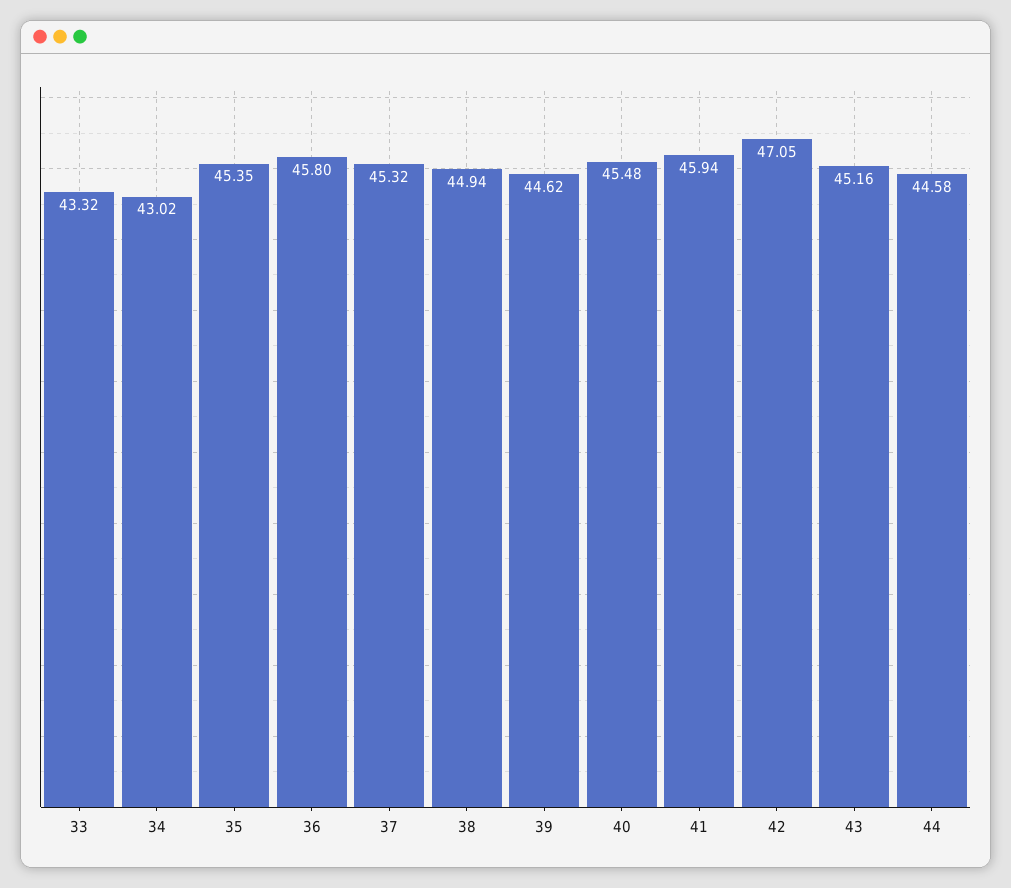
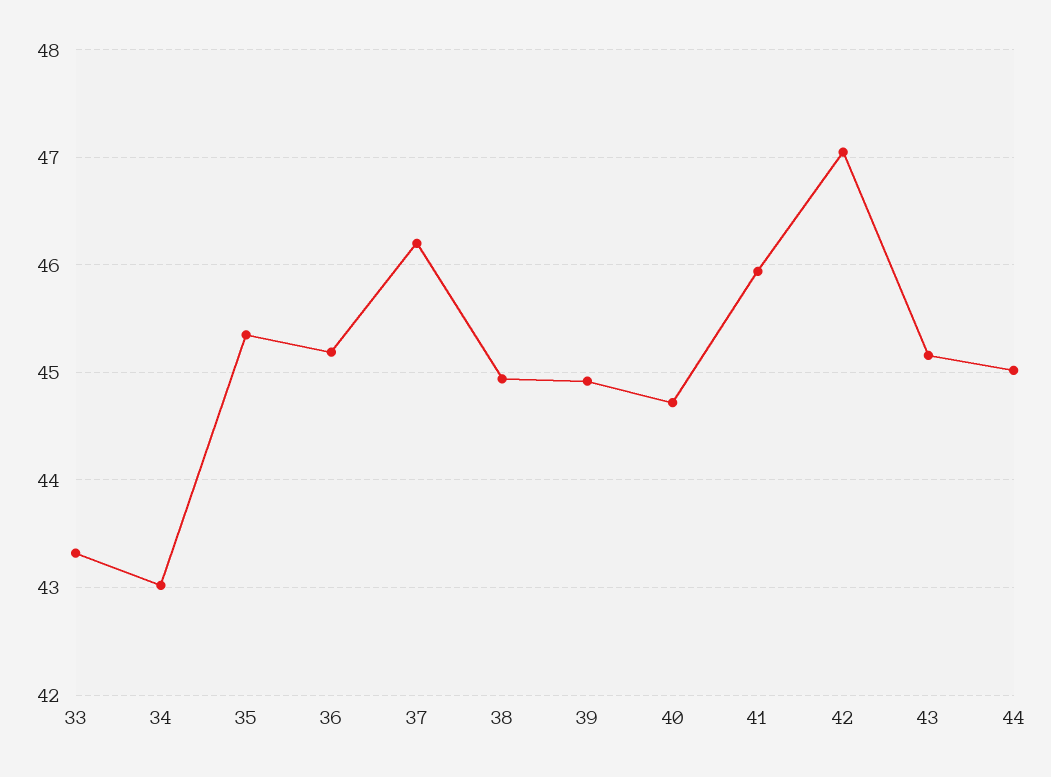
36: 45.8 -> 45.2
37: 45.32 -> 46.2
39: 44.62 -> 44.9
40: 45.48 -> 44.7
44: 44.58 -> 45

